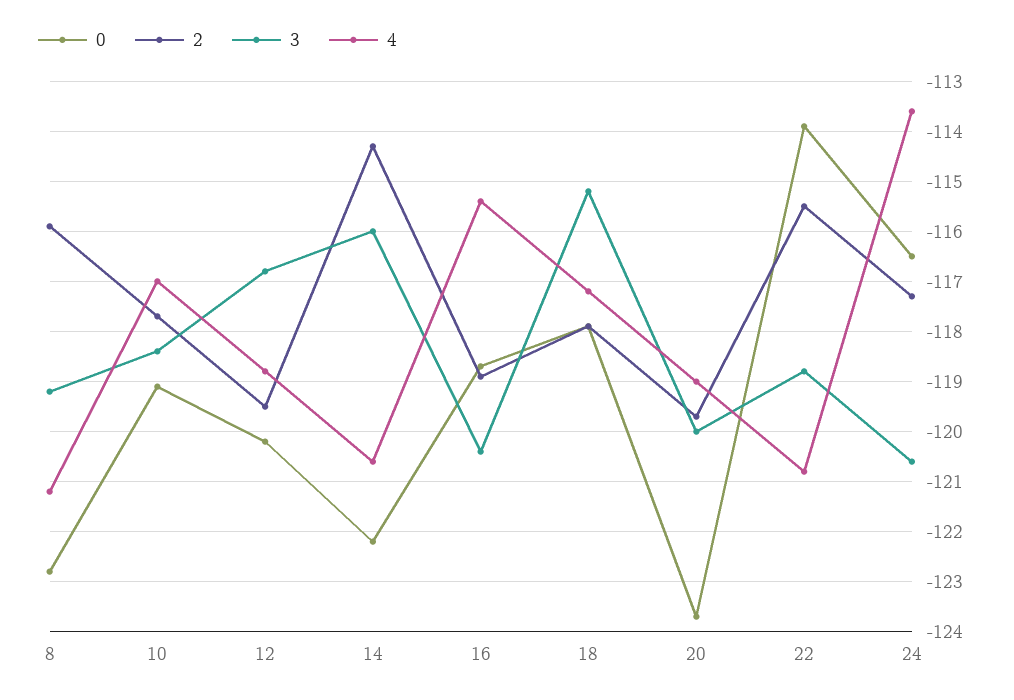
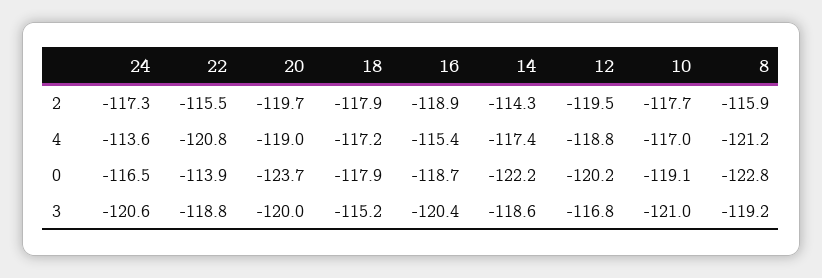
3, 10: -118.5 -> -121
3, 14: -116 -> -118.6
4, 14: -120.5 -> -117.4

